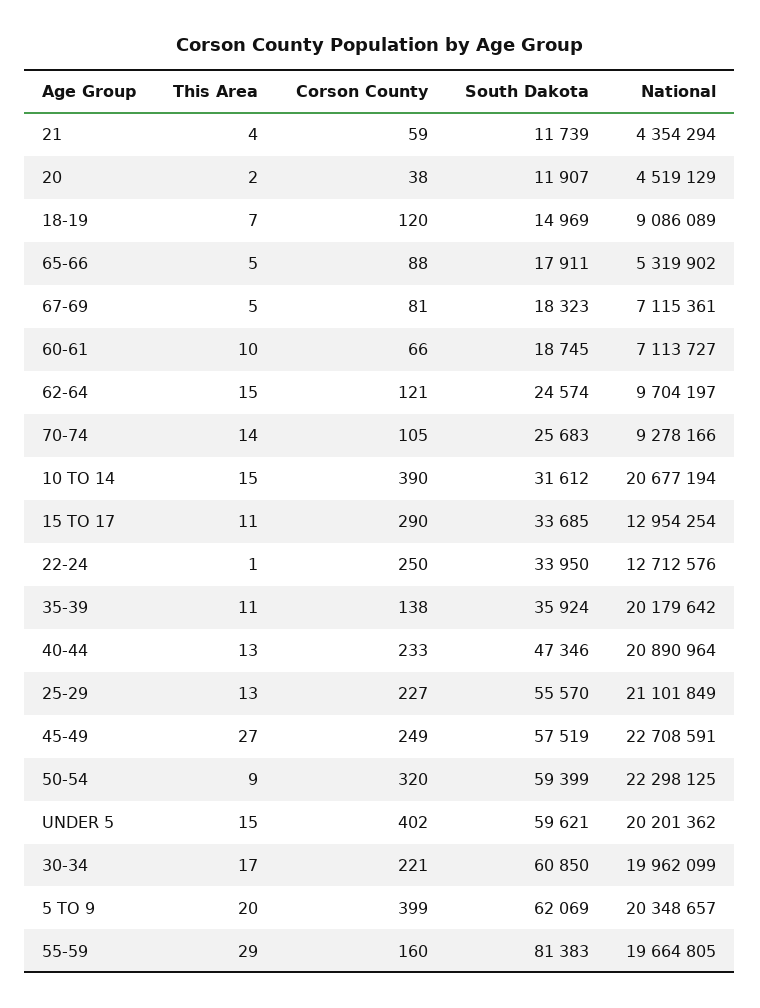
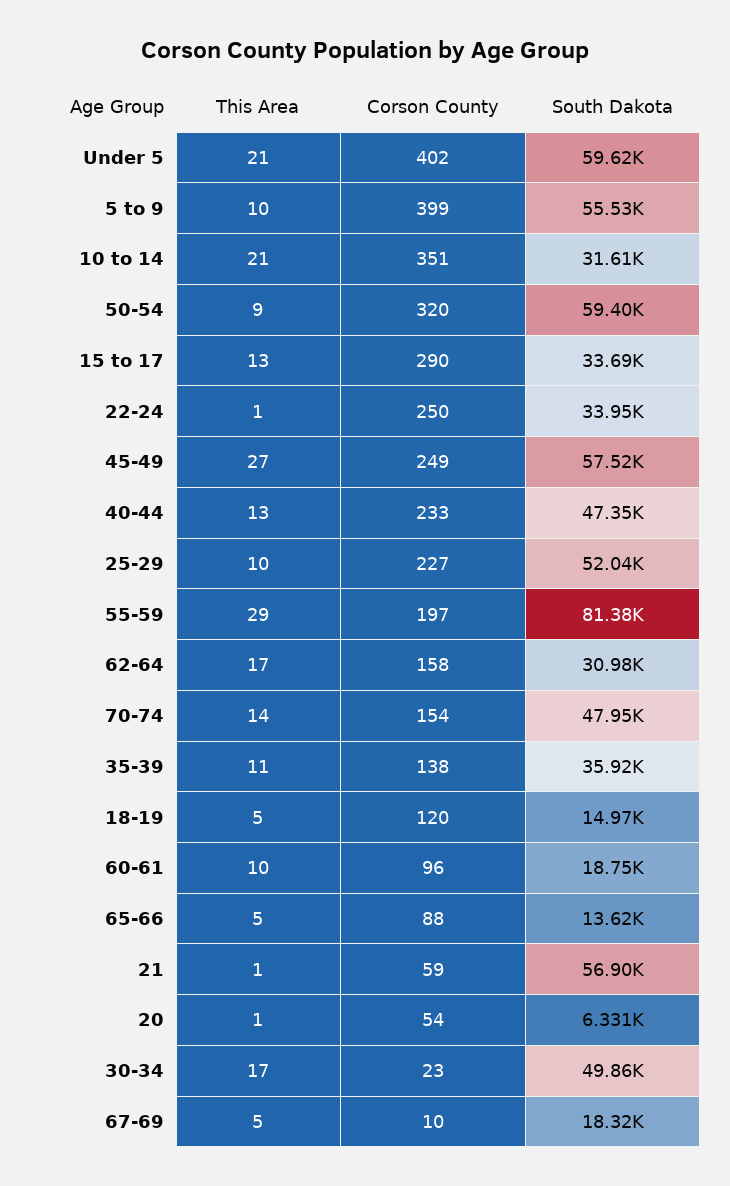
This Area, 21: 4 -> 1
South Dakota, 21: 11739 -> 56900
National, 21: 4354294 -> none
This Area, 20: 2 -> 1
Corson County, 20: 38 -> 54
South Dakota, 20: 11907 -> 6331
National, 20: 4519129 -> none
This Area, 18-19: 7 -> 5
National, 18-19: 9086089 -> none
South Dakota, 65-66: 17911 -> 13620
National, 65-66: 5319902 -> none
Corson County, 67-69: 81 -> 10
National, 67-69: 7115361 -> none
Corson County, 60-61: 66 -> 96
National, 60-61: 7113727 -> none
This Area, 62-64: 15 -> 17
Corson County, 62-64: 121 -> 158
South Dakota, 62-64: 24574 -> 30980
National, 62-64: 9704197 -> none
Corson County, 70-74: 105 -> 154
South Dakota, 70-74: 25683 -> 47950
National, 70-74: 9278166 -> none
This Area, 10 TO 14: 15 -> 21
Corson County, 10 TO 14: 390 -> 351
National, 10 TO 14: 20677194 -> none
This Area, 15 TO 17: 11 -> 13
National, 15 TO 17: 12954254 -> none
National, 22-24: 12712576 -> none
National, 35-39: 20179642 -> none
National, 40-44: 20890964 -> none
This Area, 25-29: 13 -> 10
South Dakota, 25-29: 55570 -> 52040
National, 25-29: 21101849 -> none
National, 45-49: 22708591 -> none
National, 50-54: 22298125 -> none
This Area, UNDER 5: 15 -> 21
National, UNDER 5: 20201362 -> none
Corson County, 30-34: 221 -> 23
South Dakota, 30-34: 60850 -> 49860
National, 30-34: 19962099 -> none
This Area, 5 TO 9: 20 -> 10
South Dakota, 5 TO 9: 62069 -> 55530
National, 5 TO 9: 20348657 -> none
Corson County, 55-59: 160 -> 197
National, 55-59: 19664805 -> none

